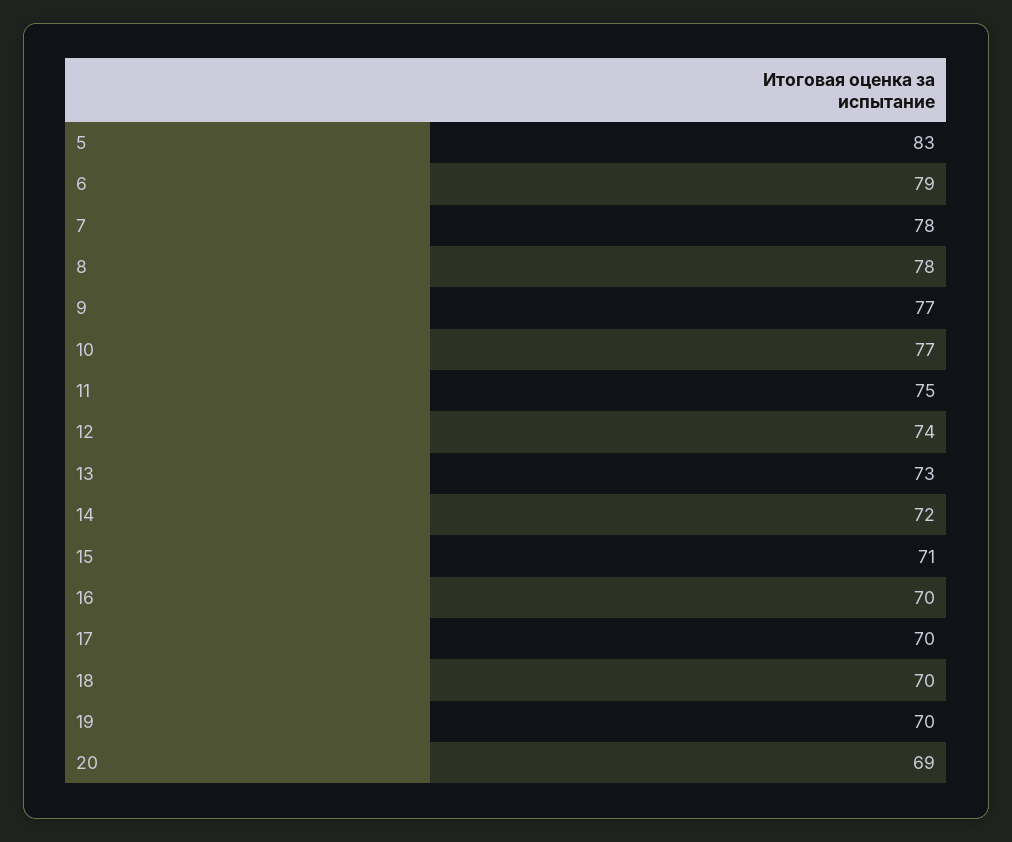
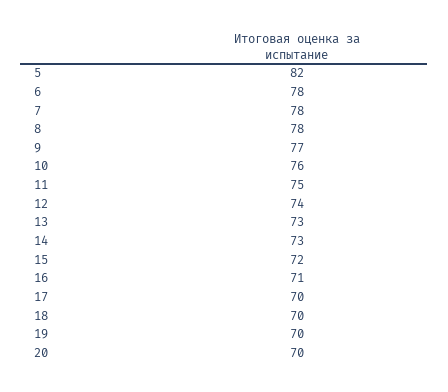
5: 83 -> 82
6: 79 -> 78
10: 77 -> 76
14: 72 -> 73
15: 71 -> 72
16: 70 -> 71
20: 69 -> 70

